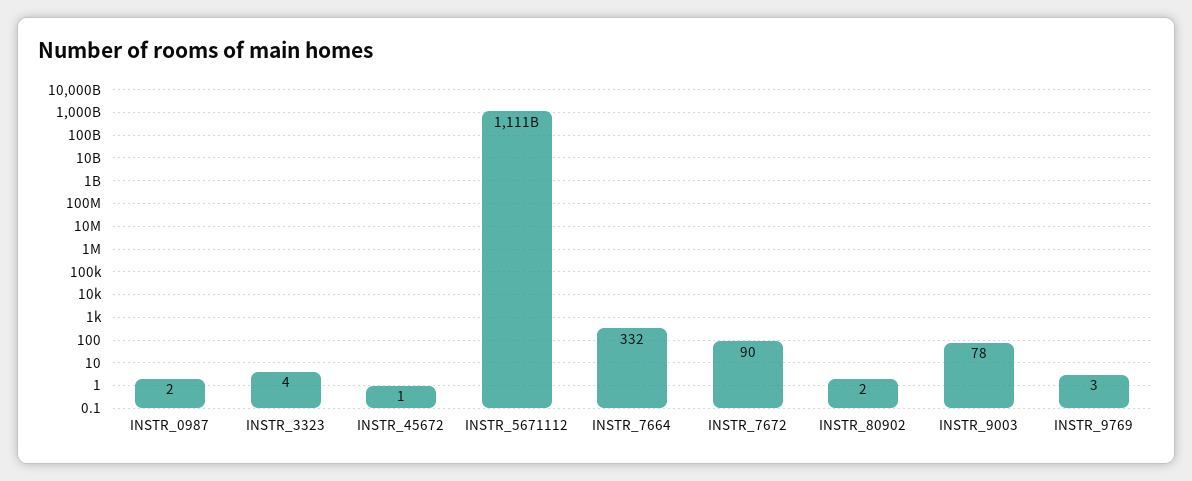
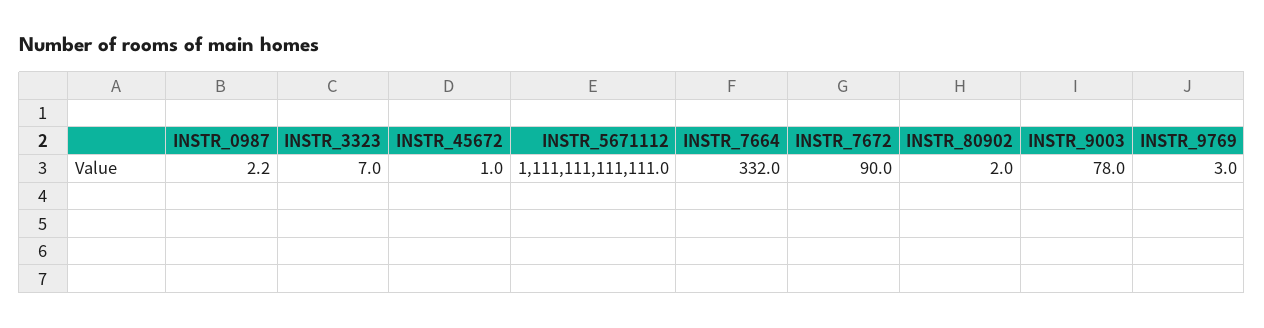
INSTR_3323: 4 -> 7

